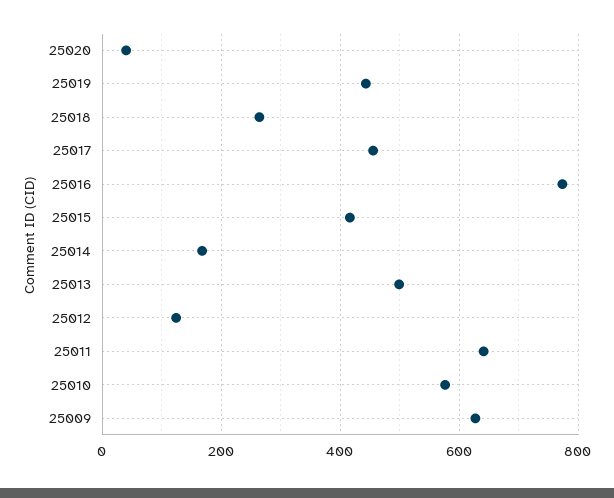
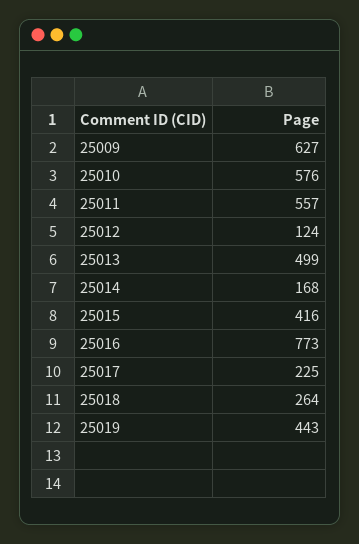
25020: 40 -> none
25017: 460 -> 225
25011: 640 -> 557

